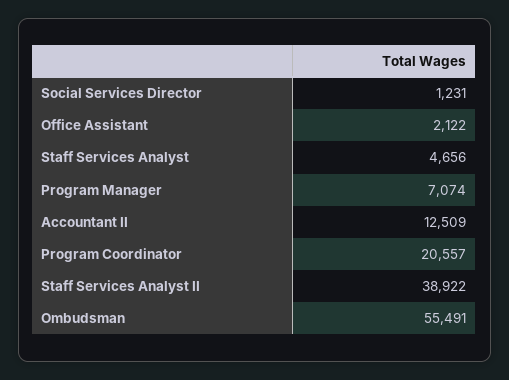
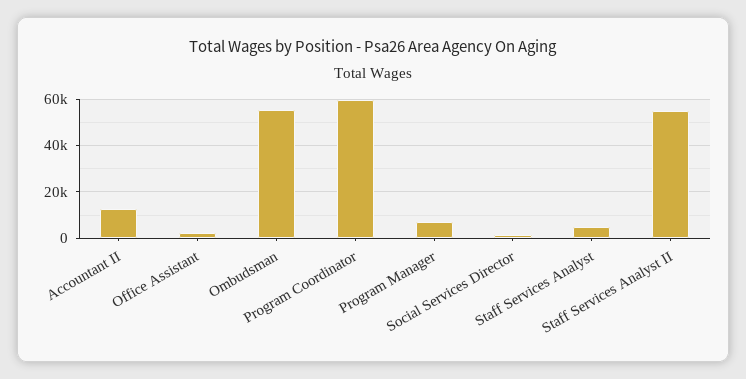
Program Coordinator: 20557 -> 60000
Staff Services Analyst II: 38922 -> 55000

